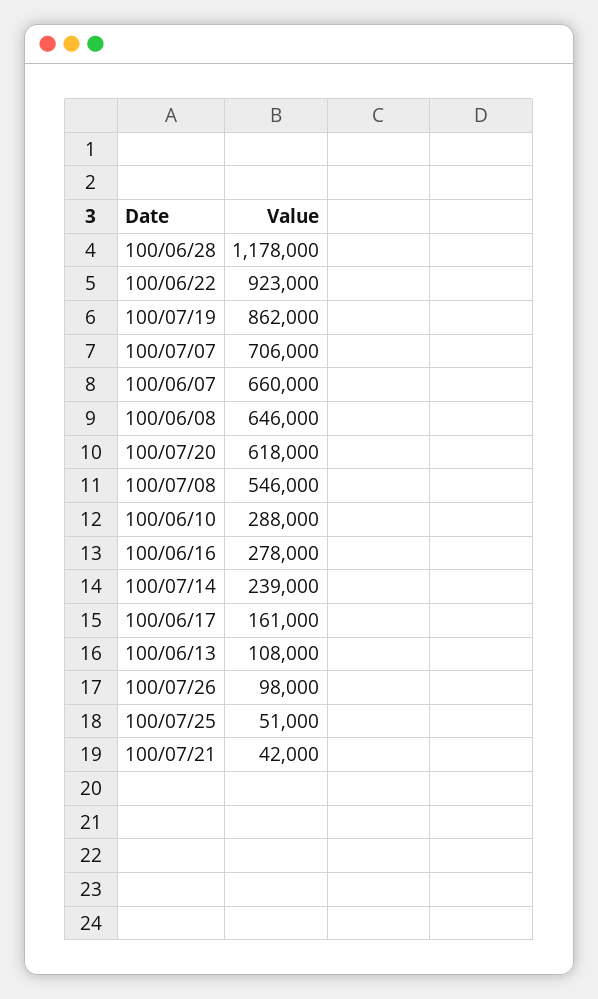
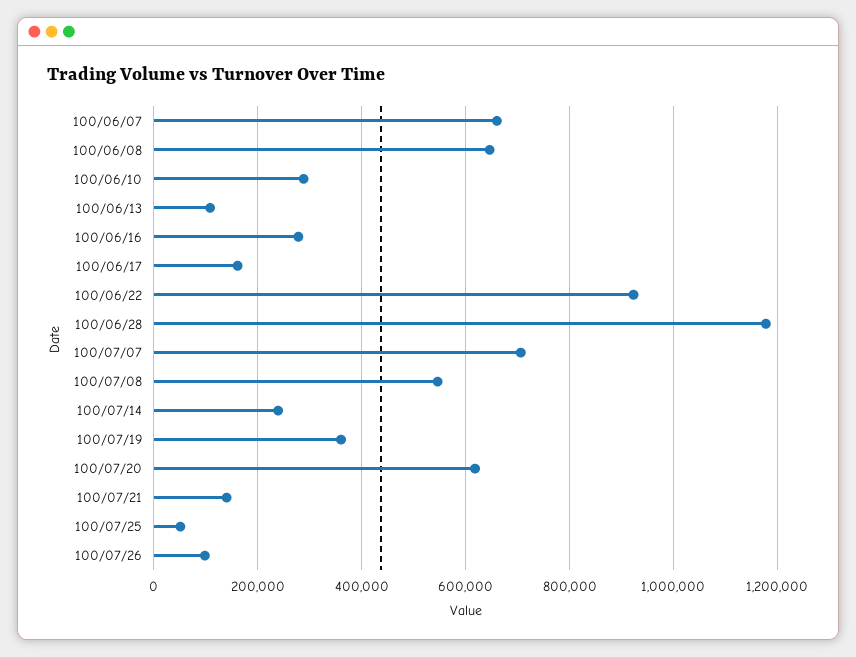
100/07/19: 862000 -> 360000
100/07/21: 42000 -> 140000

